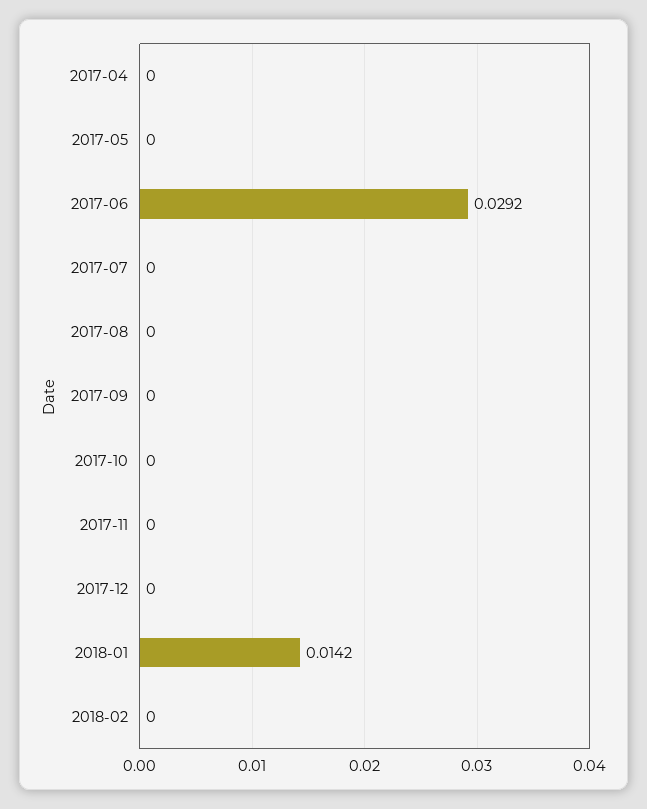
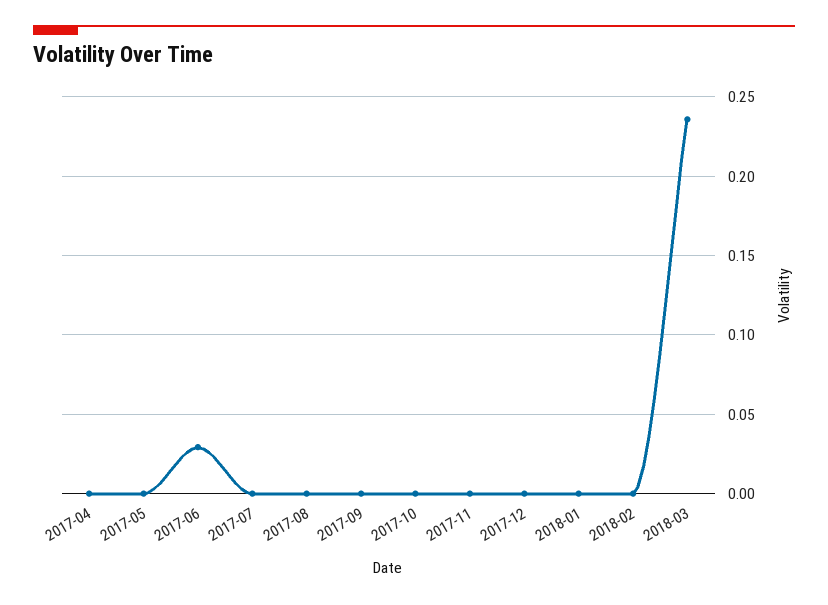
2018-01: 0.0142 -> 0
2018-03: none -> 0.235

